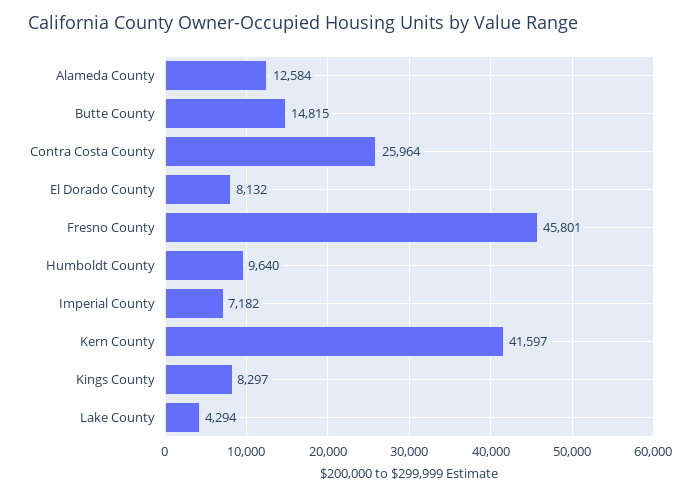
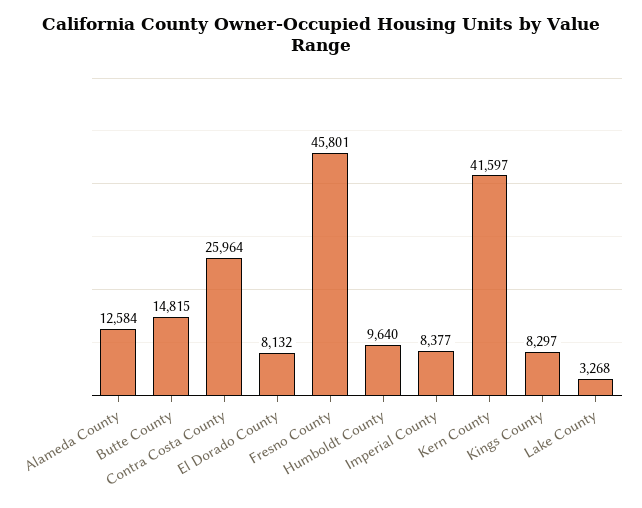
Imperial County: 7182 -> 8377
Lake County: 4294 -> 3268

